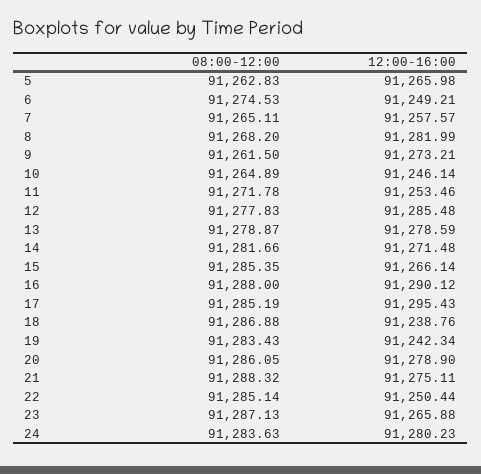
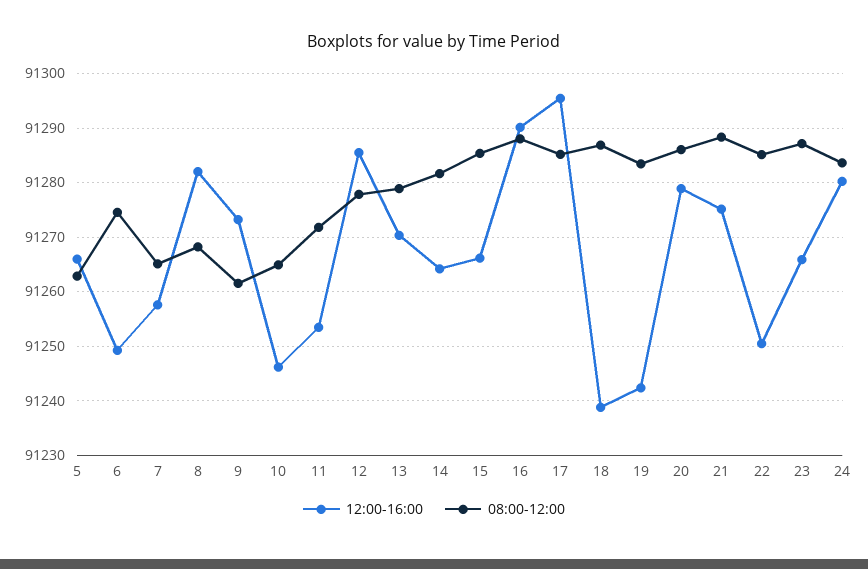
12:00-16:00, 13: 91278.59 -> 91270
12:00-16:00, 14: 91271.48 -> 91264

